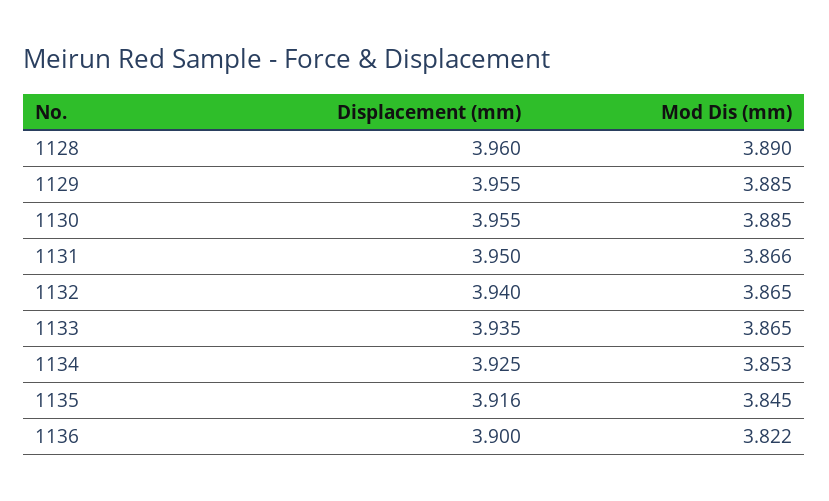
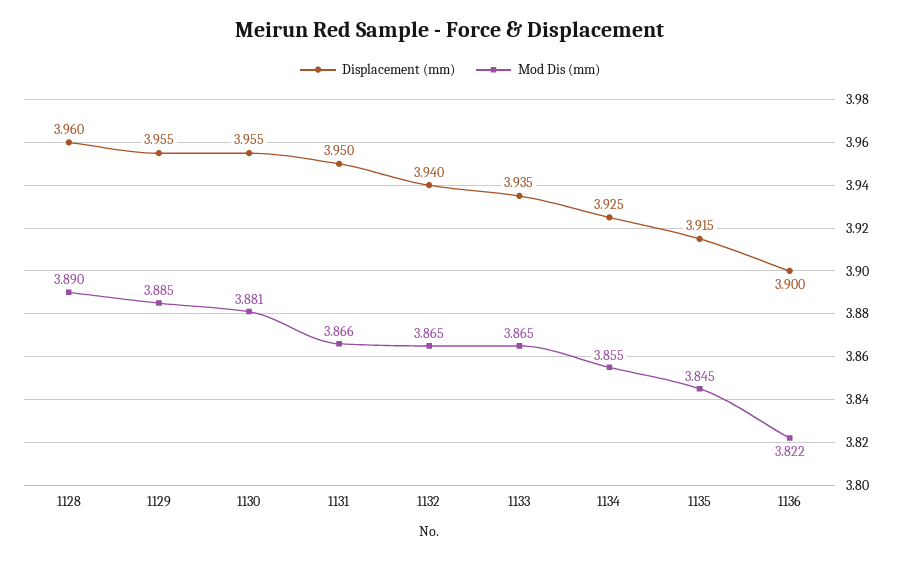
Mod Dis (mm), 1130: 3.885 -> 3.881
Mod Dis (mm), 1134: 3.853 -> 3.855
Displacement (mm), 1135: 3.916 -> 3.915

